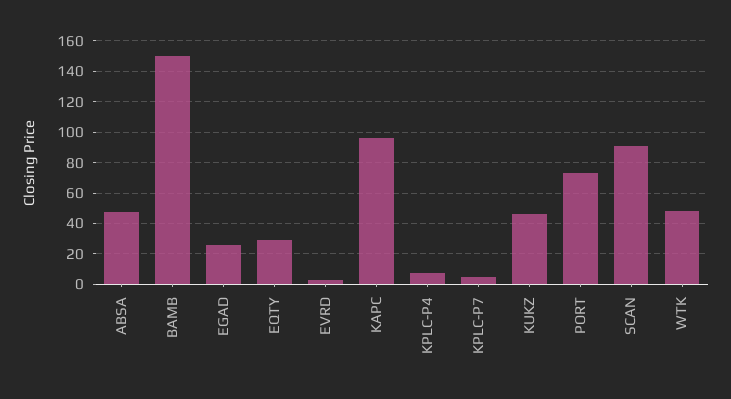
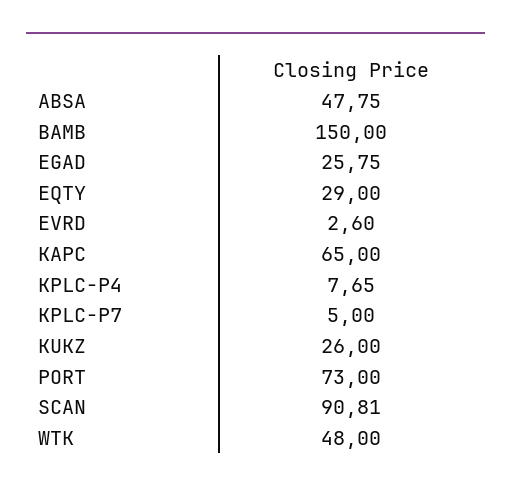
KAPC: 95 -> 65
KUKZ: 45 -> 26

